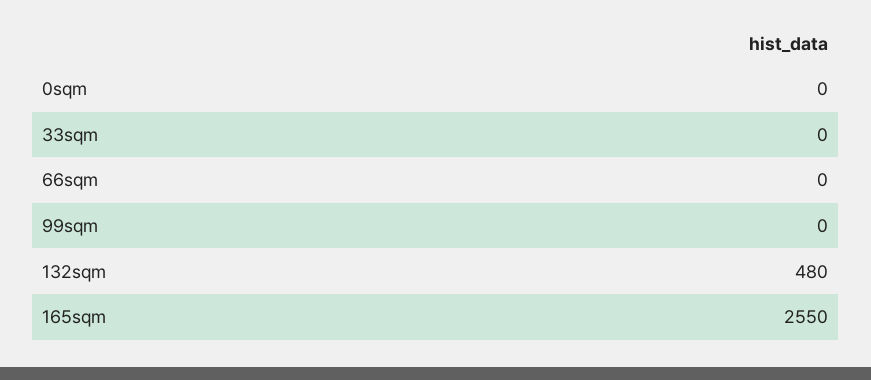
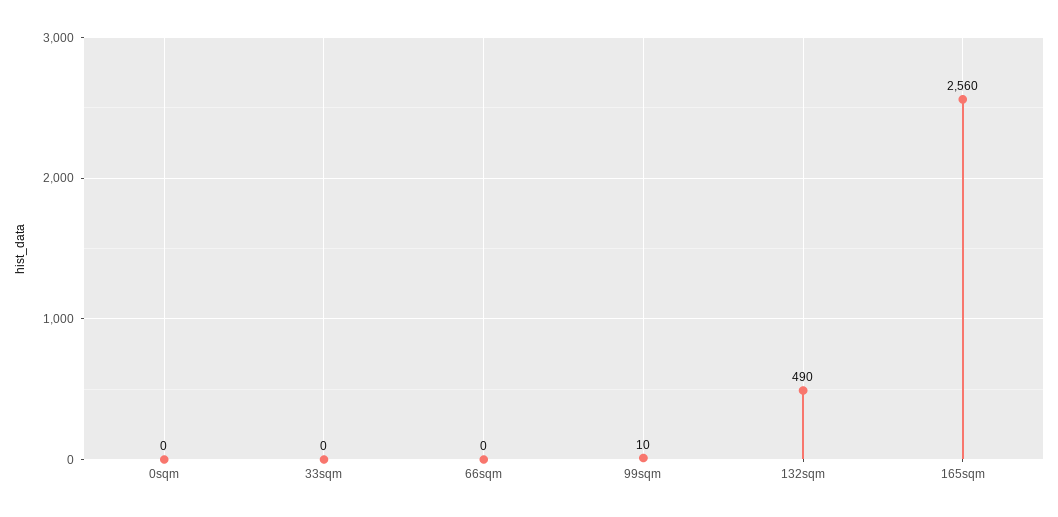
99sqm: 0 -> 10
132sqm: 480 -> 490
165sqm: 2550 -> 2560

